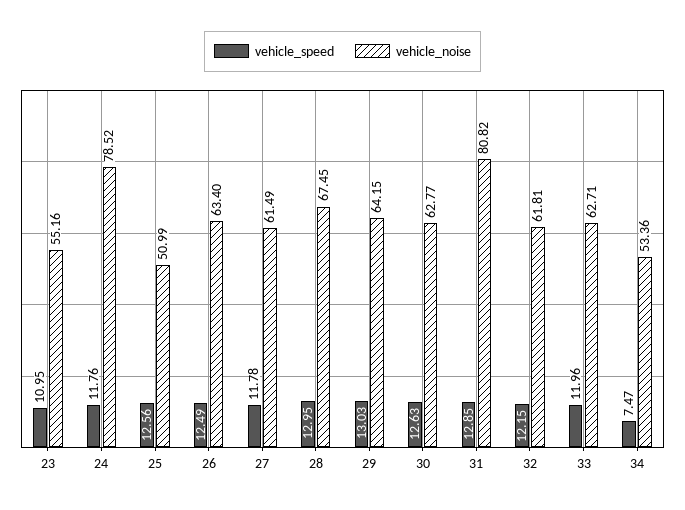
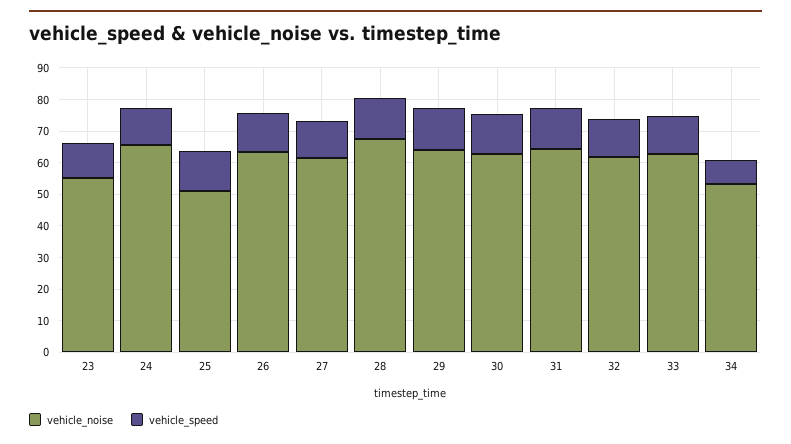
vehicle_noise, 24: 78.52 -> 65
vehicle_noise, 31: 80.82 -> 65

